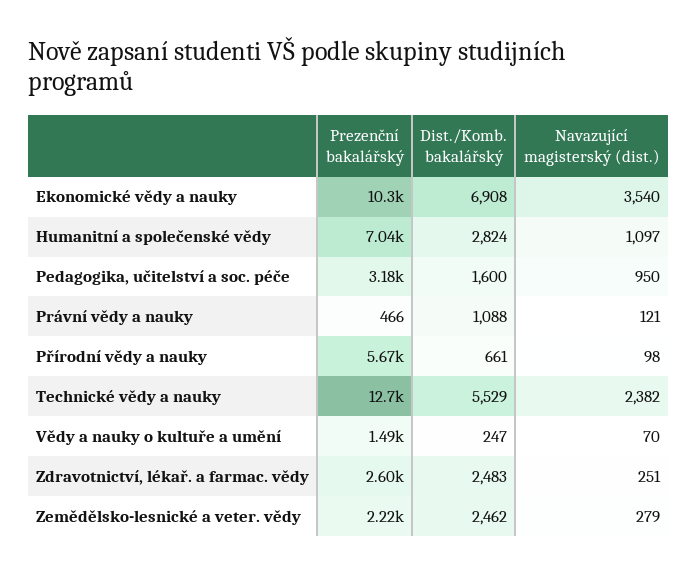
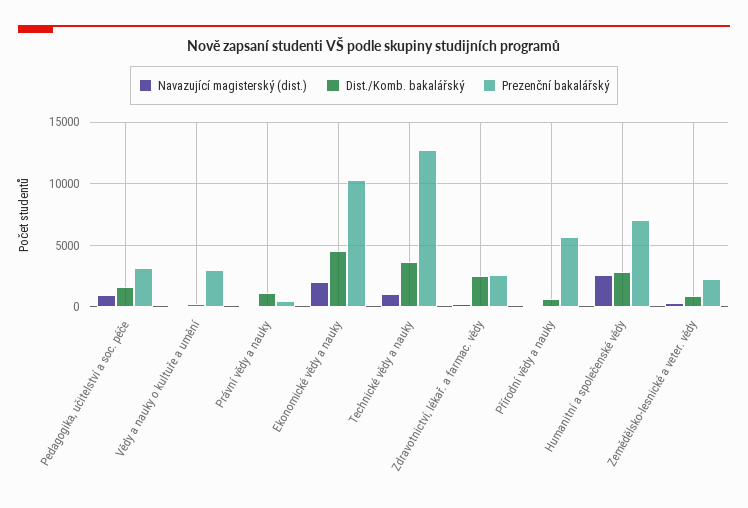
Dist./Komb. bakalářský, Ekonomické vědy a nauky: 6908 -> 4500
Navazující magisterský (dist.), Ekonomické vědy a nauky: 3540 -> 2000
Navazující magisterský (dist.), Humanitní a společenské vědy: 1097 -> 2500
Dist./Komb. bakalářský, Technické vědy a nauky: 5529 -> 3500
Navazující magisterský (dist.), Technické vědy a nauky: 2382 -> 1000
Prezenční bakalářský, Vědy a nauky o kultuře a umění: 1490 -> 3000
Dist./Komb. bakalářský, Zemědělsko-lesnické a veter. vědy: 2462 -> 1000

